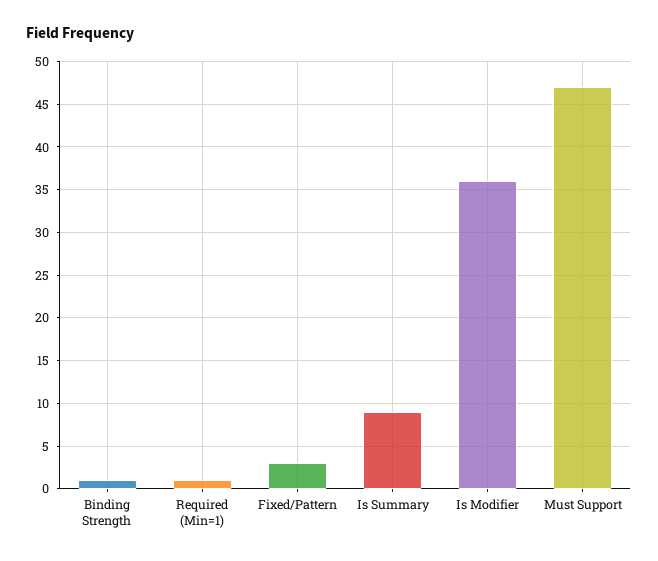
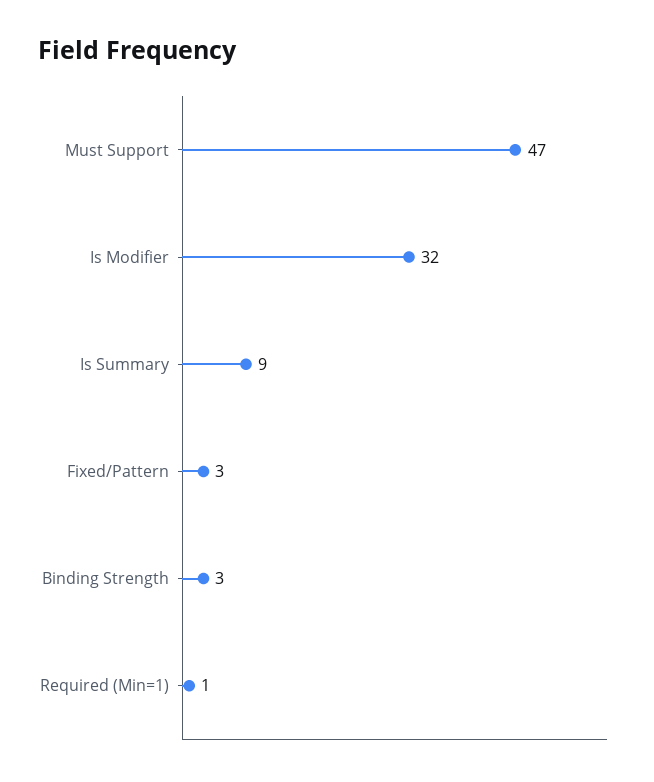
Binding Strength: 1 -> 3
Is Modifier: 36 -> 32

